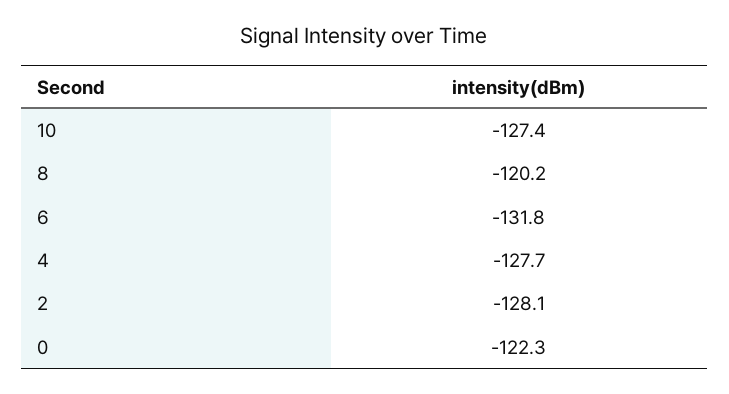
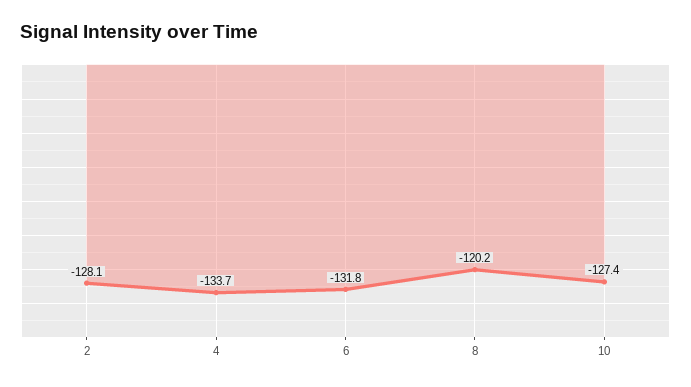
4: -127.7 -> -133.7
0: -122.3 -> none

